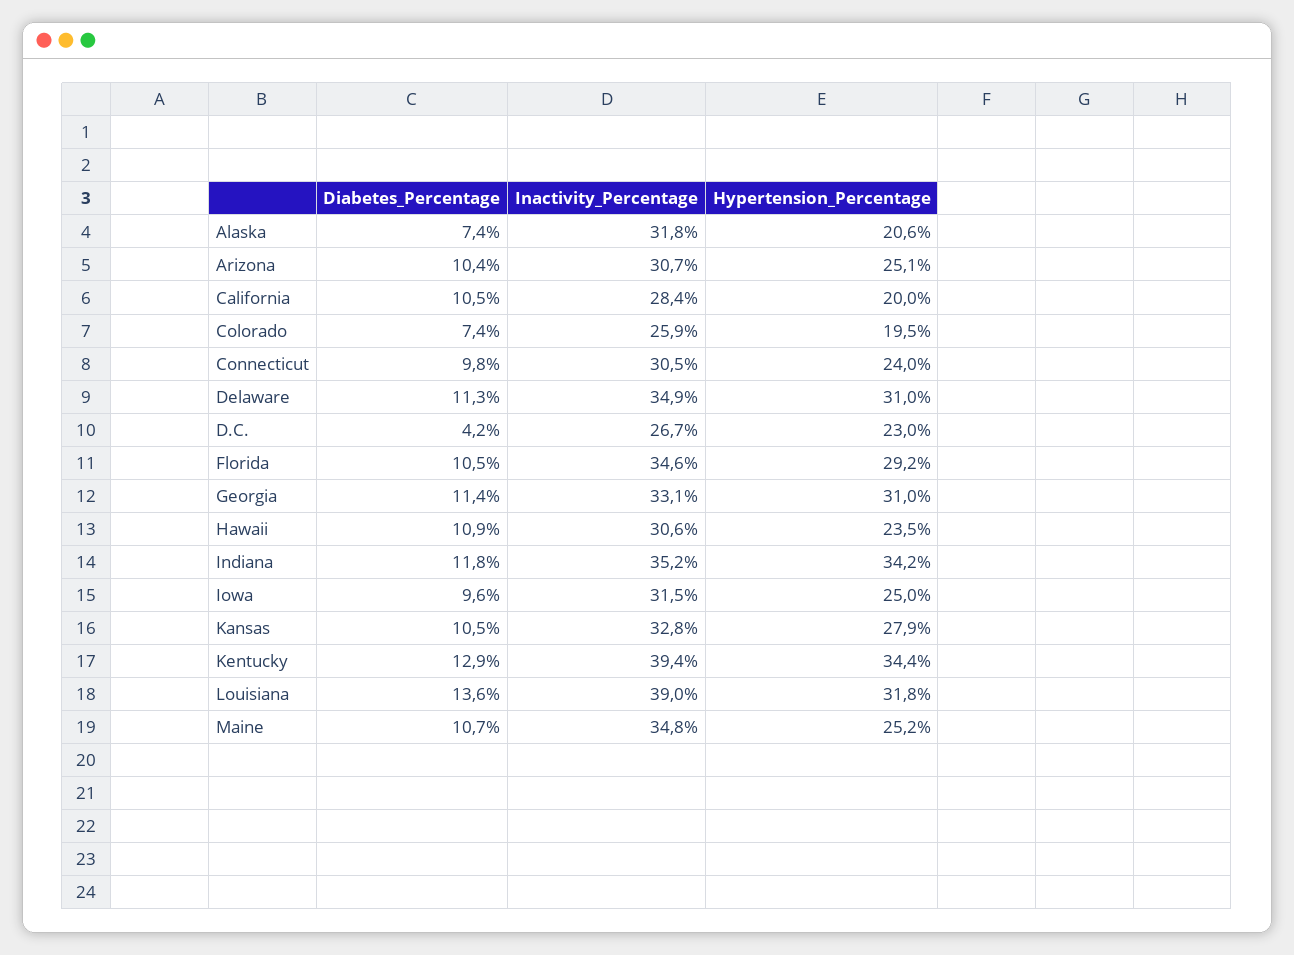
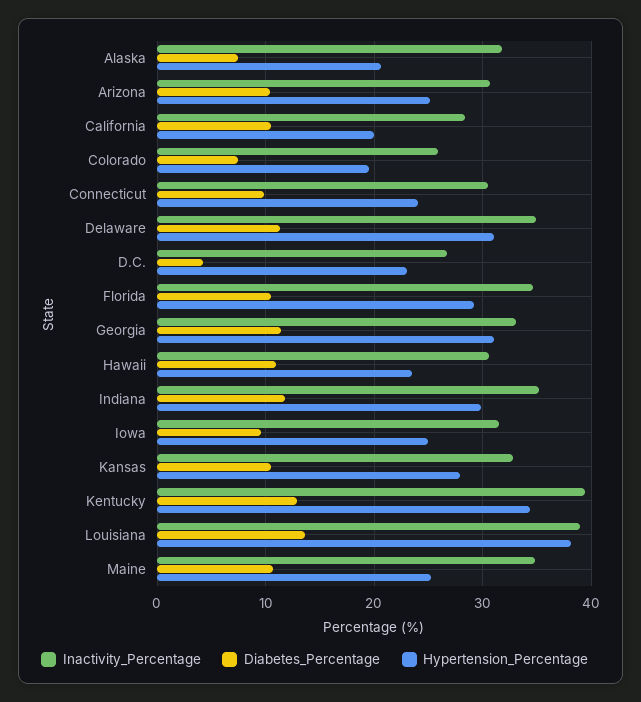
Hypertension_Percentage, Indiana: 34.2 -> 30
Hypertension_Percentage, Louisiana: 31.8 -> 38

